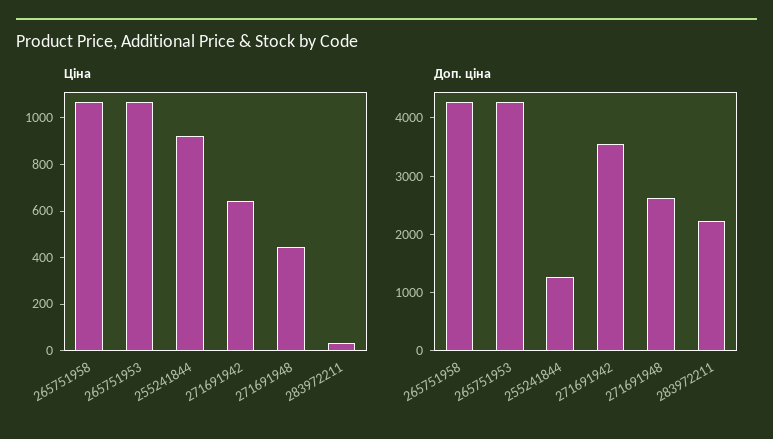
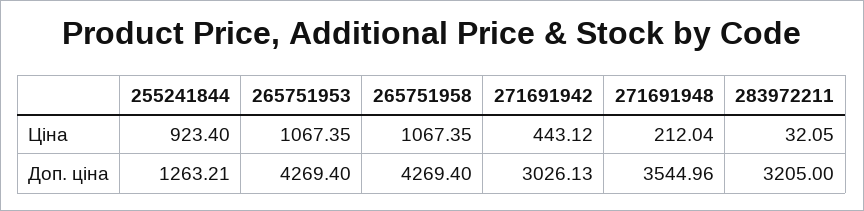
Ціна, 271691942: 650 -> 443.12
Ціна, 271691948: 450 -> 212.04
Доп. ціна, 271691942: 3600 -> 3026.13
Доп. ціна, 271691948: 2600 -> 3544.96
Доп. ціна, 283972211: 2200 -> 3205

